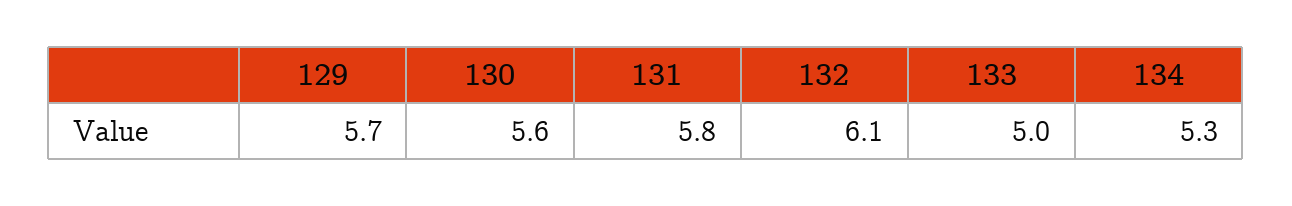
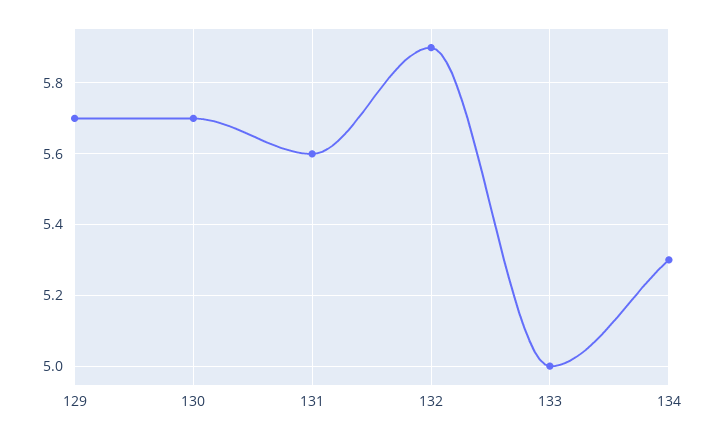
130: 5.6 -> 5.7
131: 5.8 -> 5.6
132: 6.1 -> 5.9

